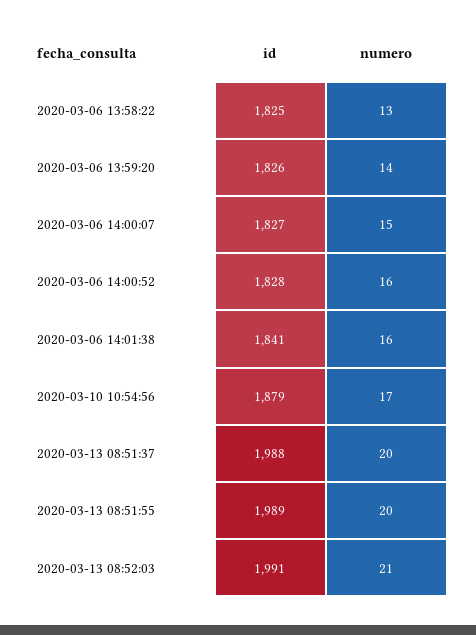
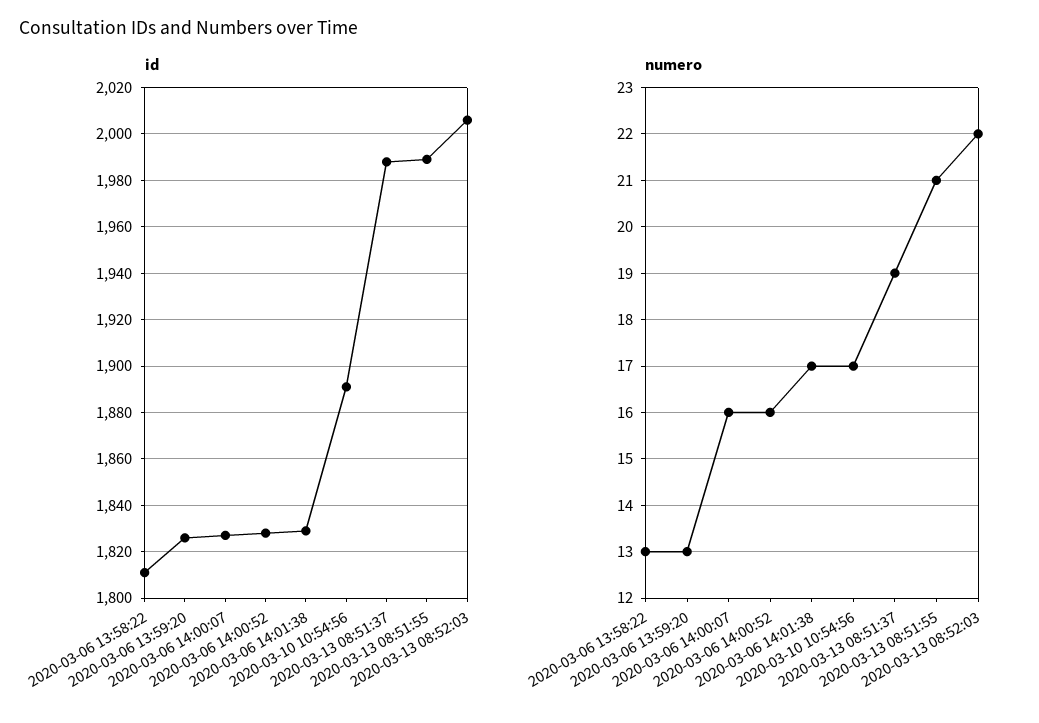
id, 2020-03-06 13:58:22: 1825 -> 1810
numero, 2020-03-06 13:59:20: 14 -> 13
numero, 2020-03-06 14:00:07: 15 -> 16
id, 2020-03-06 14:01:38: 1841 -> 1830
numero, 2020-03-06 14:01:38: 16 -> 17
id, 2020-03-10 10:54:56: 1879 -> 1890
numero, 2020-03-13 08:51:37: 20 -> 19
numero, 2020-03-13 08:51:55: 20 -> 21
id, 2020-03-13 08:52:03: 1991 -> 2005
numero, 2020-03-13 08:52:03: 21 -> 22

